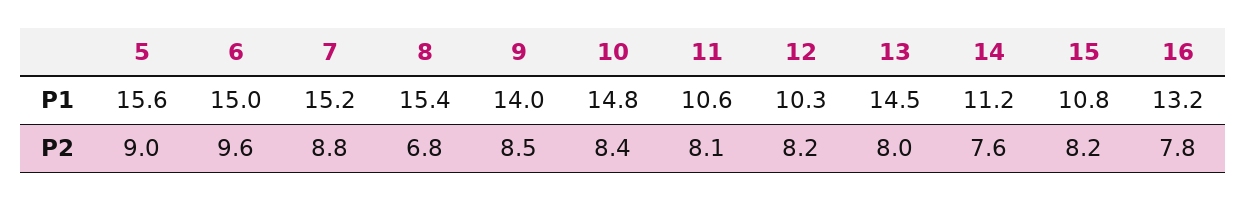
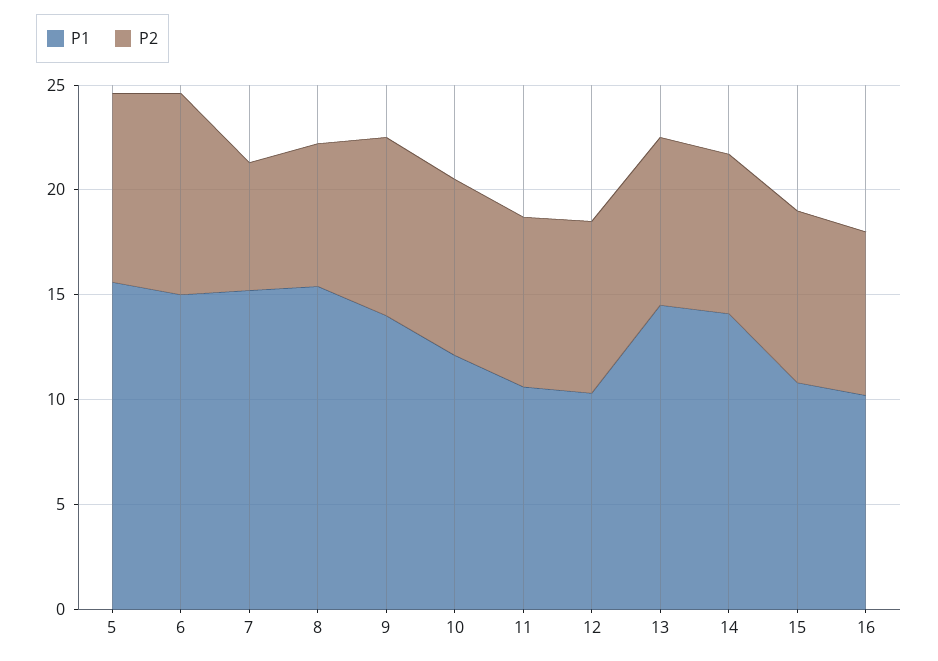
P1, 10: 14.8 -> 12
P1, 14: 11.2 -> 14
P1, 16: 13.2 -> 10
P2, 7: 8.8 -> 6

